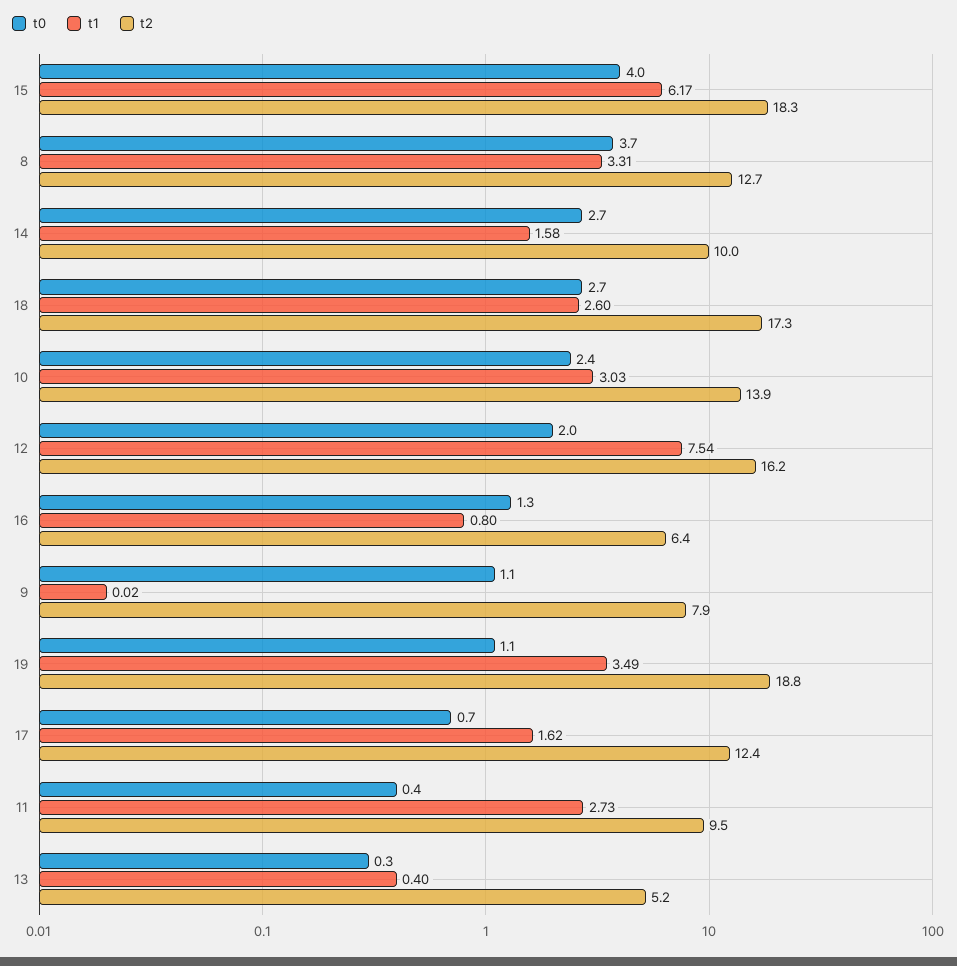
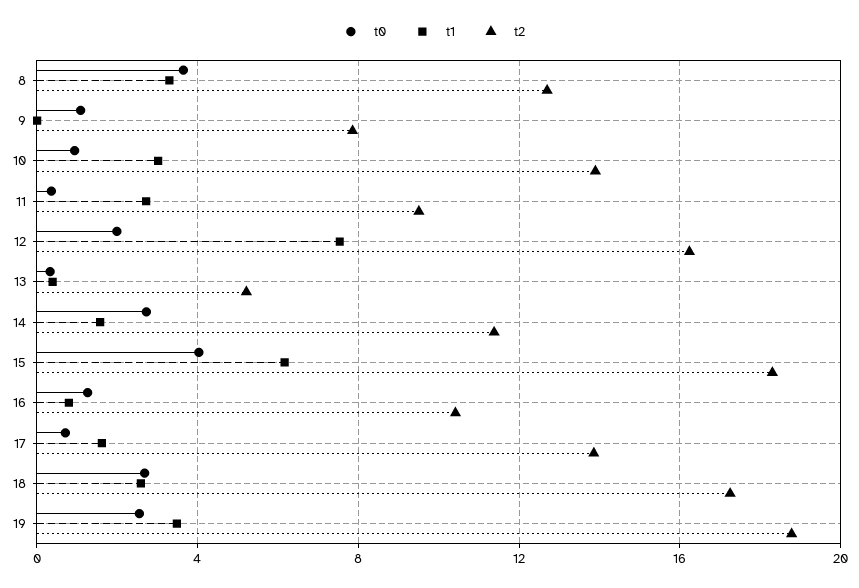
t2, 14: 10 -> 11.5
t0, 10: 2.4 -> 1
t2, 16: 6.4 -> 10.5
t0, 19: 1.1 -> 2.5
t2, 17: 12.4 -> 14

